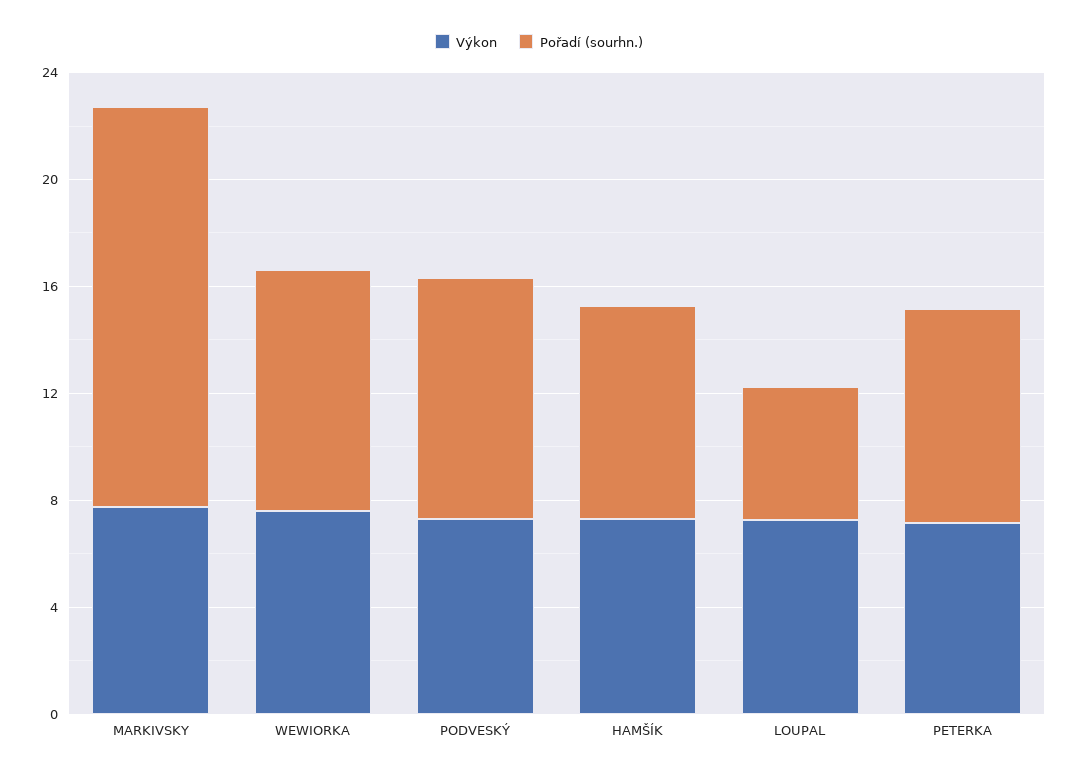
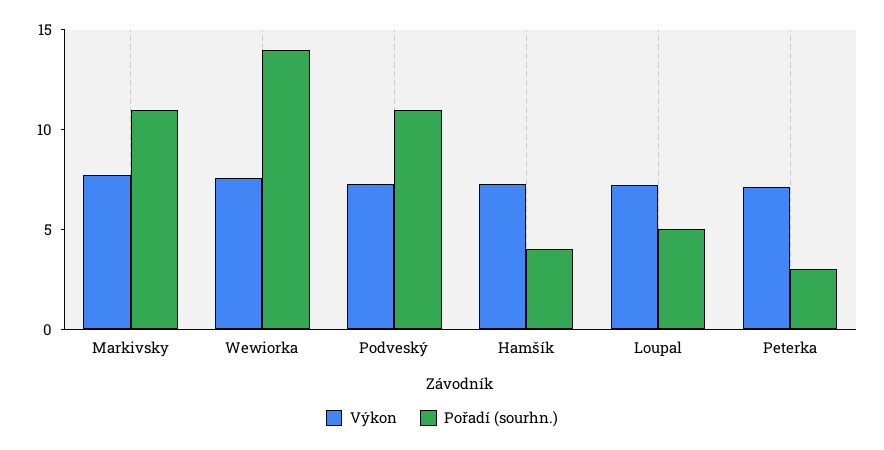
Pořadí (sourhn.), MARKIVSKY: 15 -> 11
Pořadí (sourhn.), WEWIORKA: 9 -> 14
Pořadí (sourhn.), PODVESKÝ: 9 -> 11
Pořadí (sourhn.), HAMŠÍK: 8 -> 4
Pořadí (sourhn.), PETERKA: 8 -> 3

